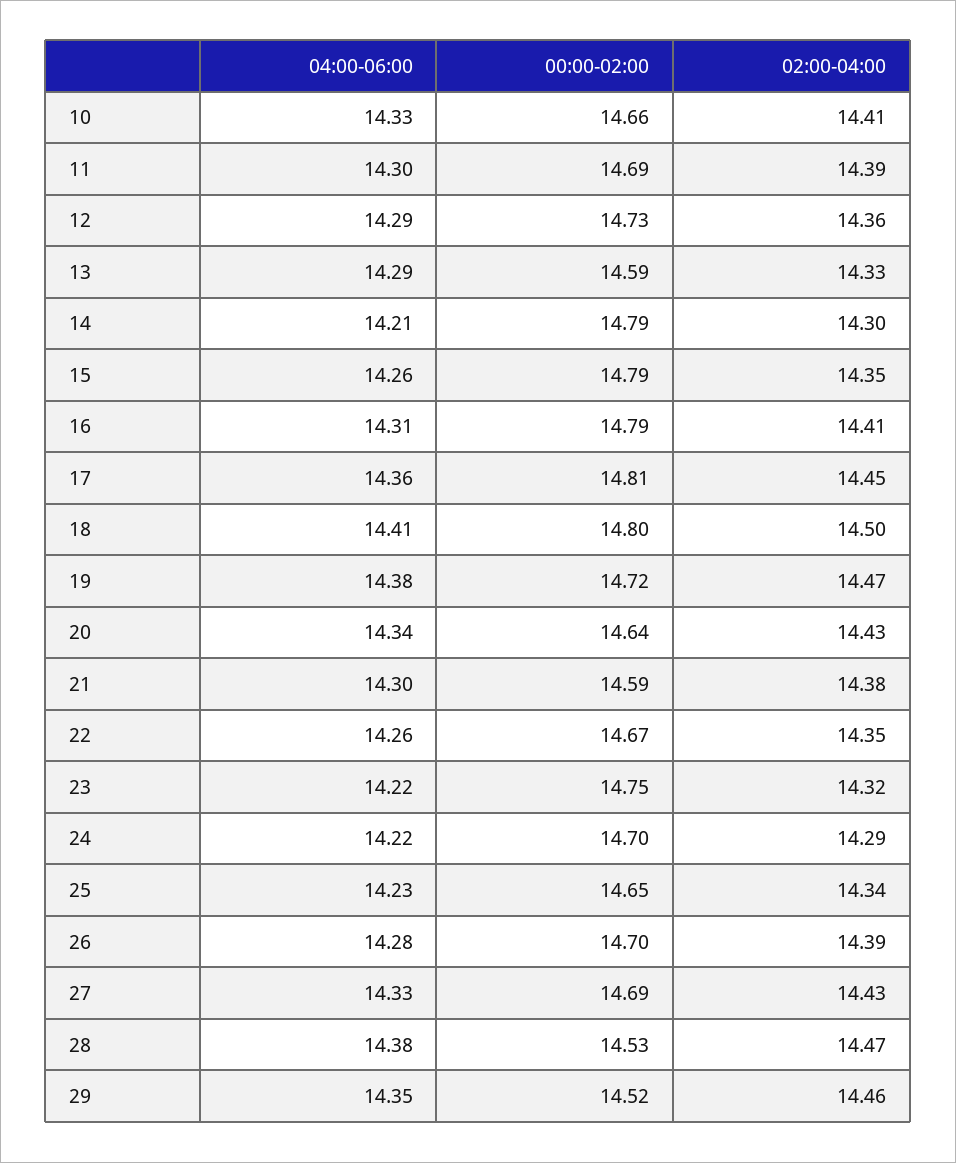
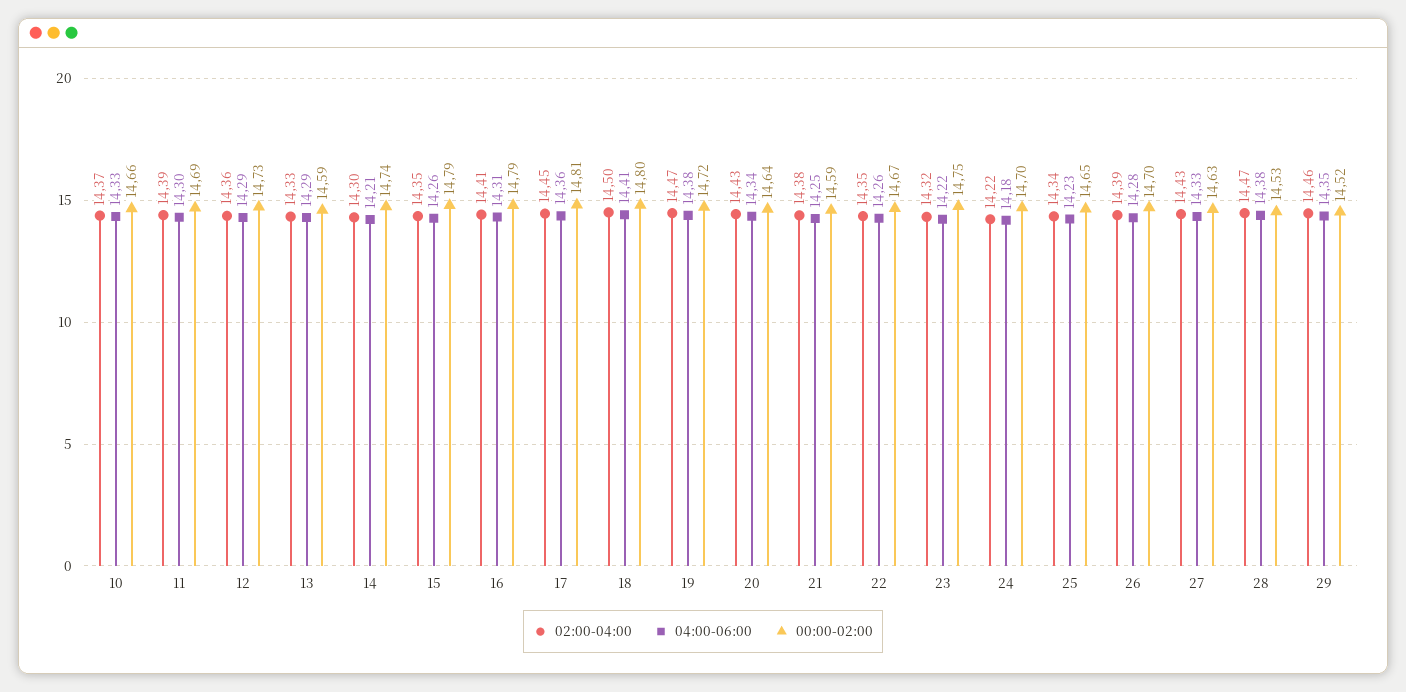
02:00-04:00, 10: 14.41 -> 14.37
00:00-02:00, 14: 14.79 -> 14.74
04:00-06:00, 21: 14.3 -> 14.25
04:00-06:00, 24: 14.22 -> 14.18
02:00-04:00, 24: 14.29 -> 14.22
00:00-02:00, 27: 14.69 -> 14.63

